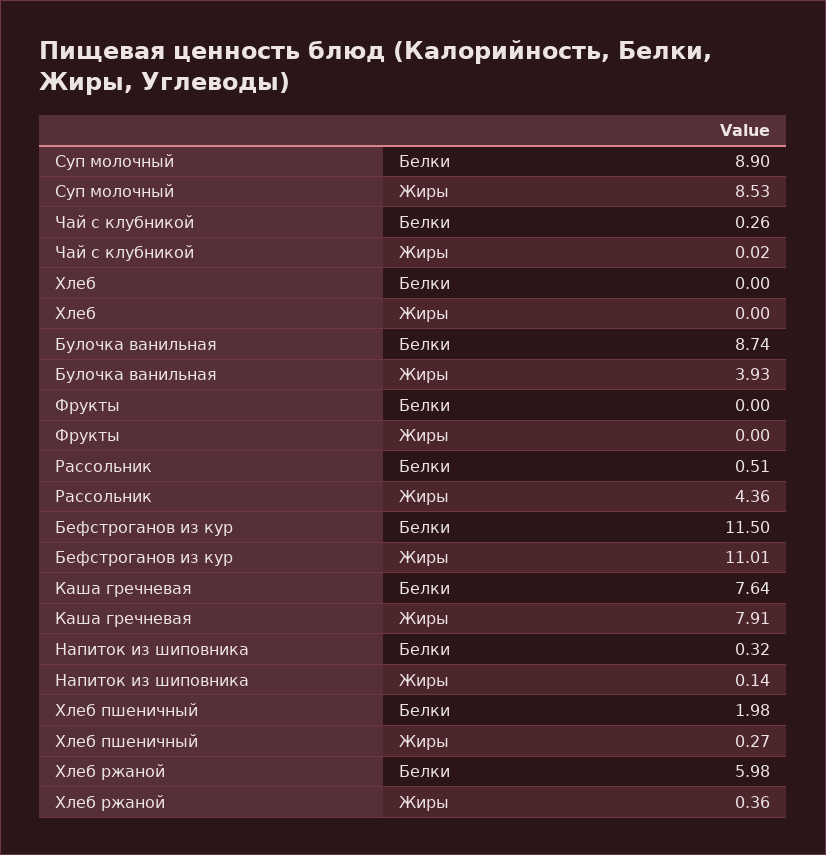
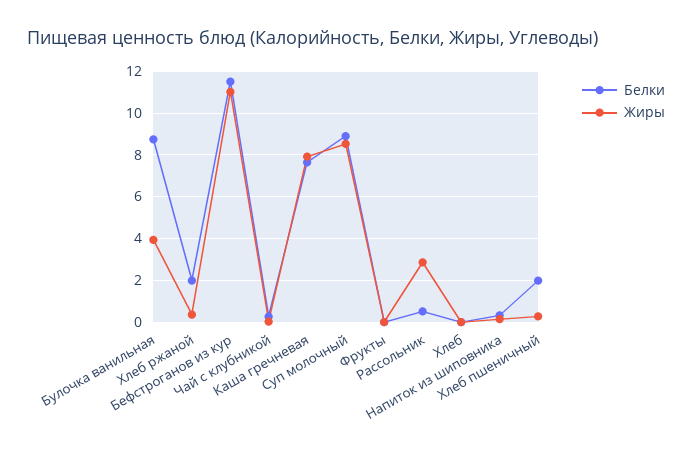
Жиры, Рассольник: 4.36 -> 3
Белки, Хлеб ржаной: 5.98 -> 2

